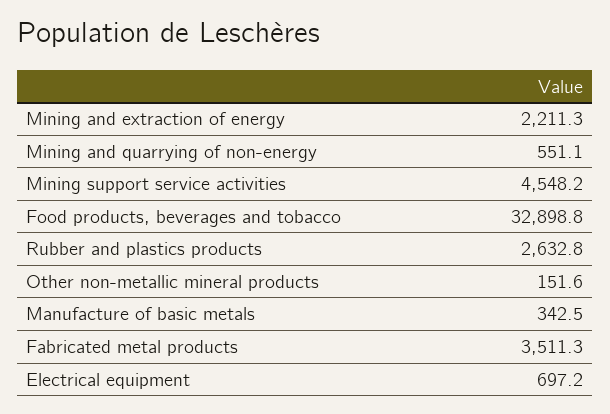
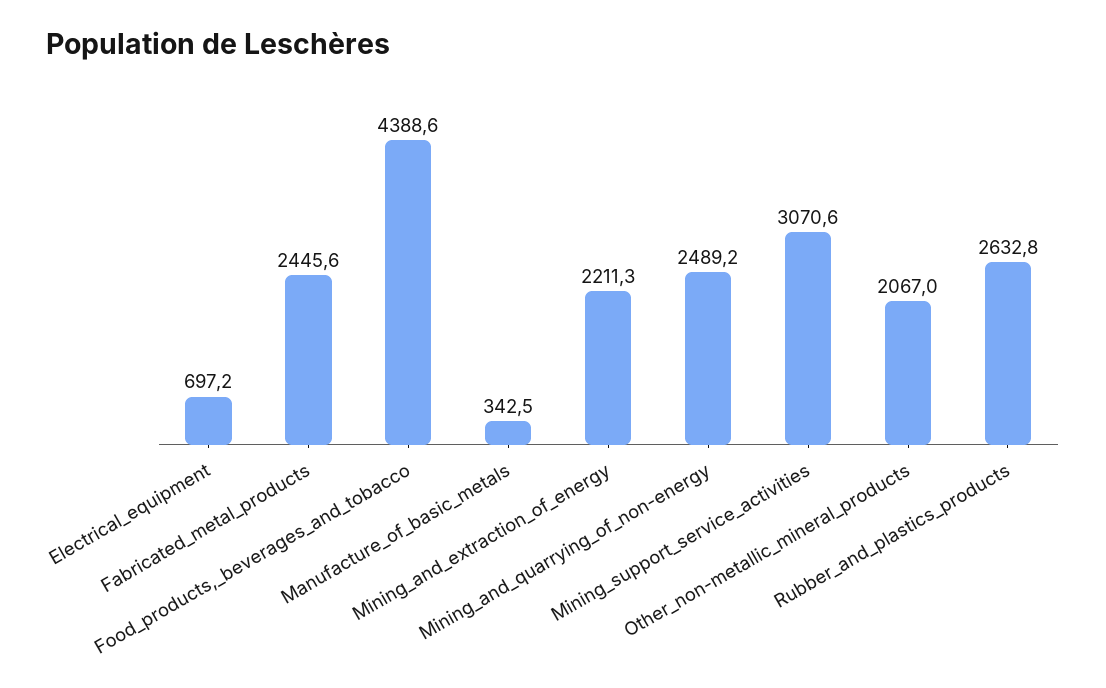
Mining and quarrying of non-energy: 551.1 -> 2489.2
Mining support service activities: 4548.2 -> 3070.6
Food products, beverages and tobacco: 32898.8 -> 4388.6
Other non-metallic mineral products: 151.6 -> 2067
Fabricated metal products: 3511.3 -> 2445.6

